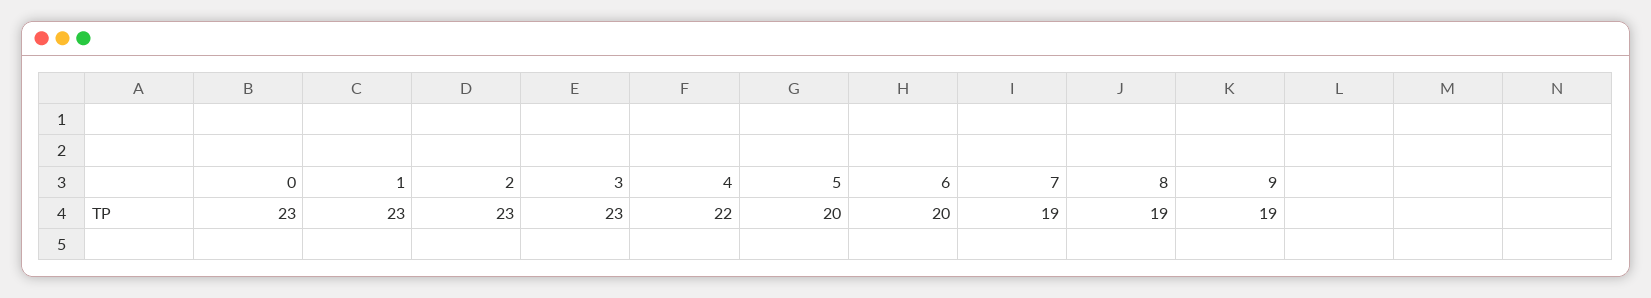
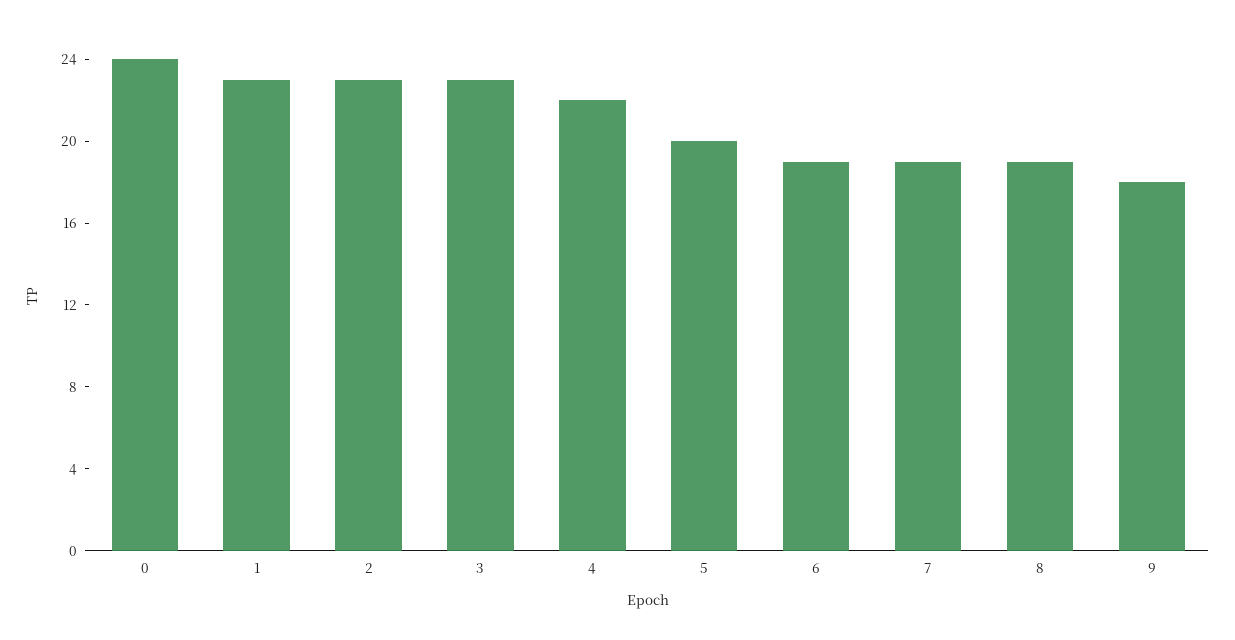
0: 23 -> 24
6: 20 -> 19
9: 19 -> 18

